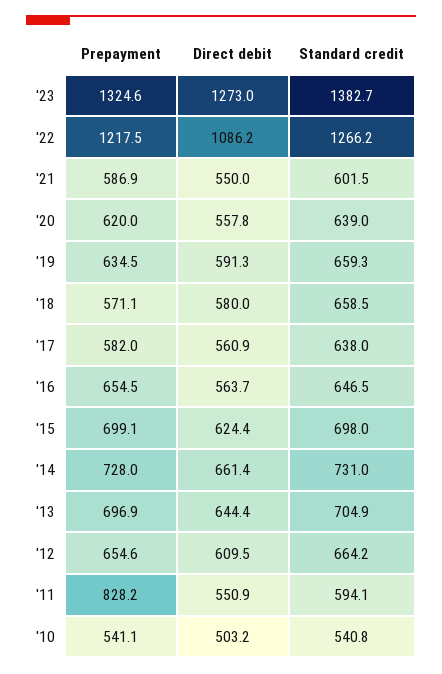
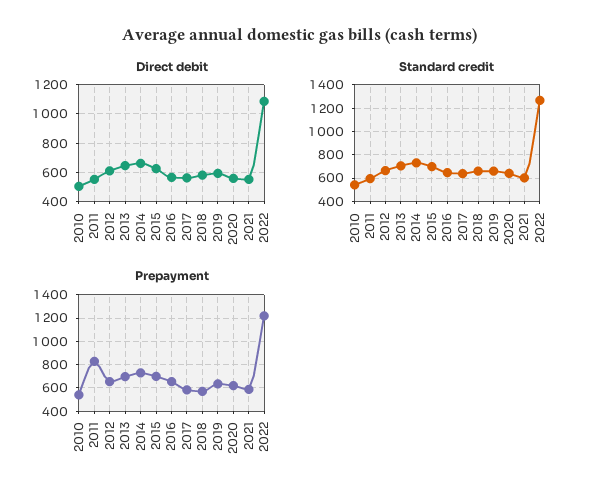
Prepayment, '23: 1324.6 -> none
Direct debit, '23: 1273 -> none
Standard credit, '23: 1382.7 -> none

